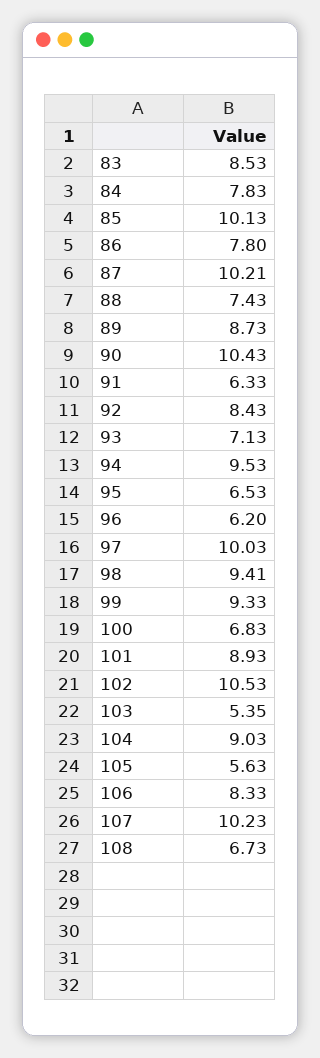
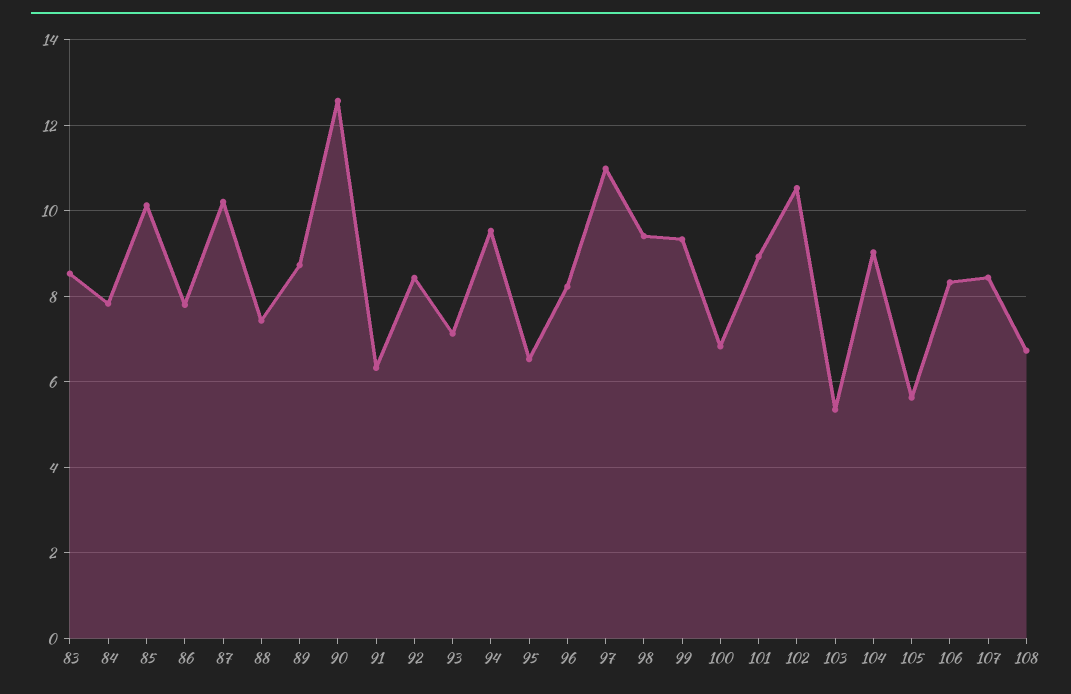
90: 10.43 -> 12.6
96: 6.2 -> 8.2
97: 10.03 -> 11
107: 10.23 -> 8.4

